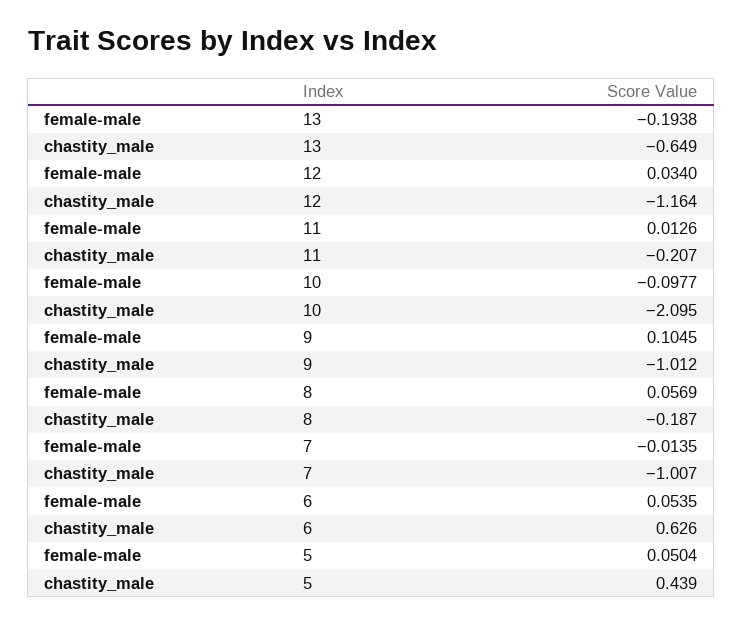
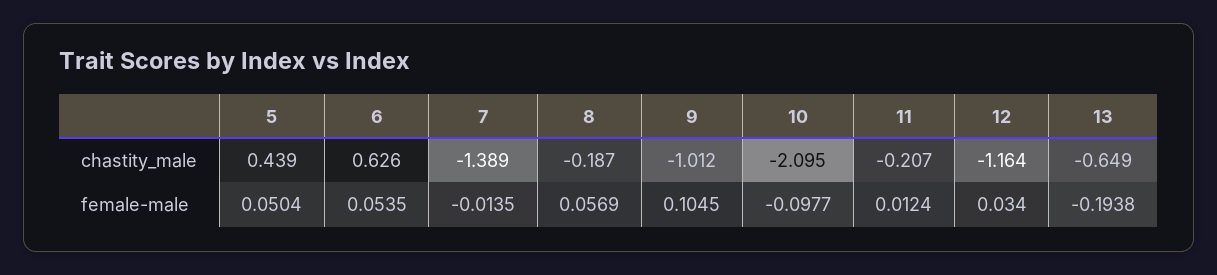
female-male, 11: 0.0126 -> 0.0124
chastity_male, 7: -1.007 -> -1.389

